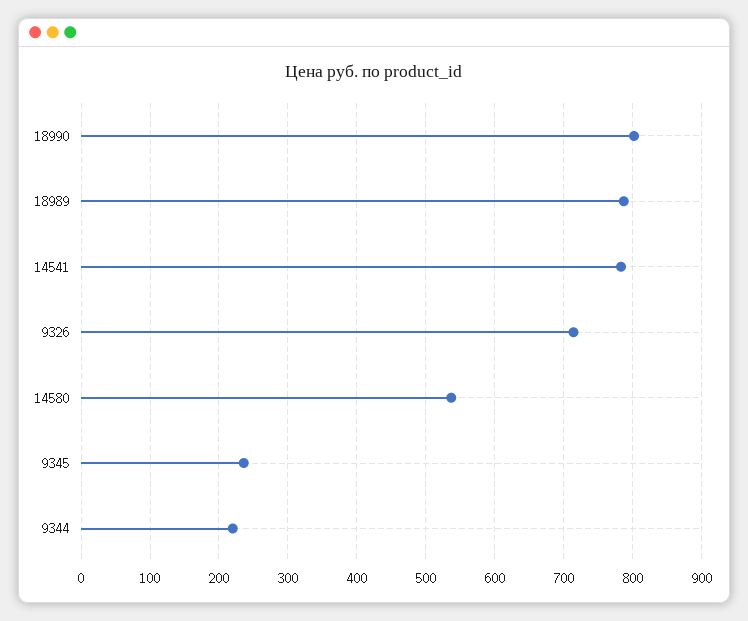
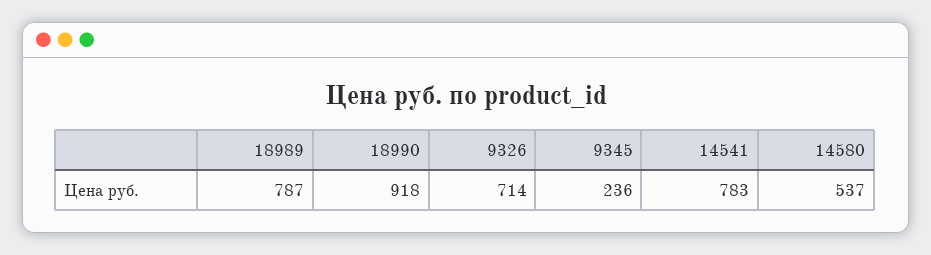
18990: 800 -> 918
9344: 220 -> none

